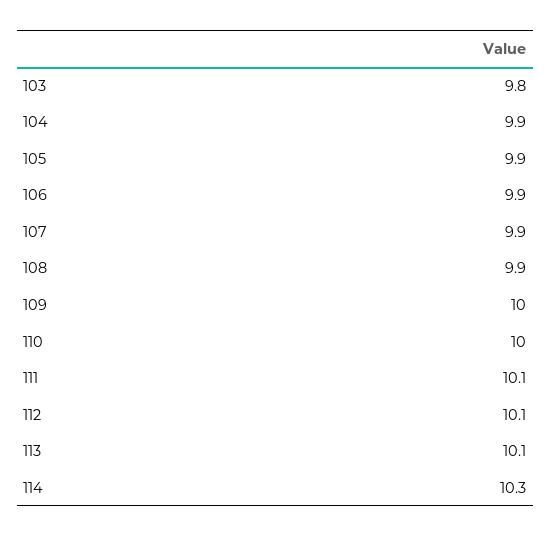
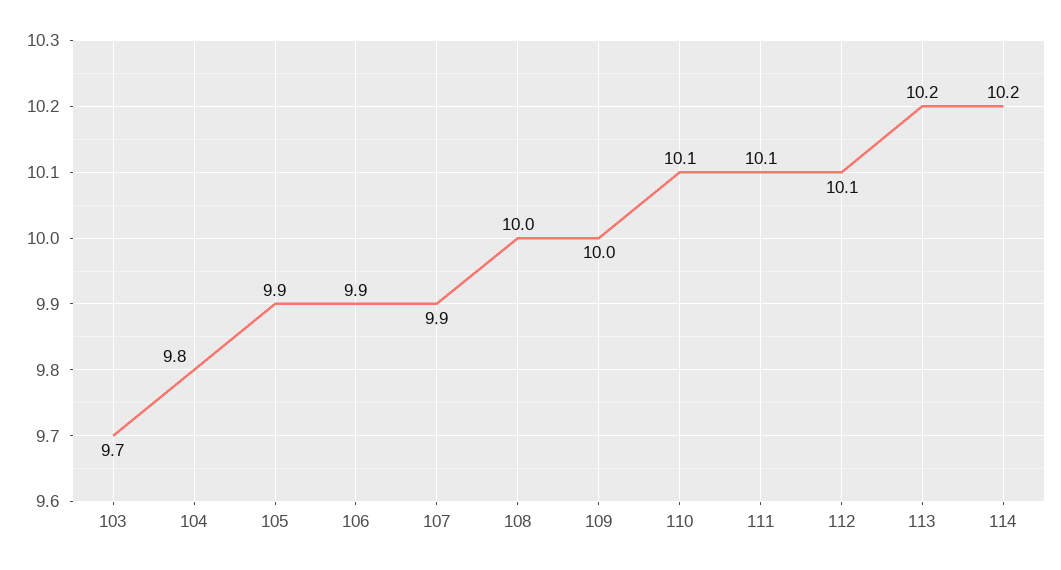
103: 9.8 -> 9.7
104: 9.9 -> 9.8
108: 9.9 -> 10
110: 10 -> 10.1
113: 10.1 -> 10.2
114: 10.3 -> 10.2

